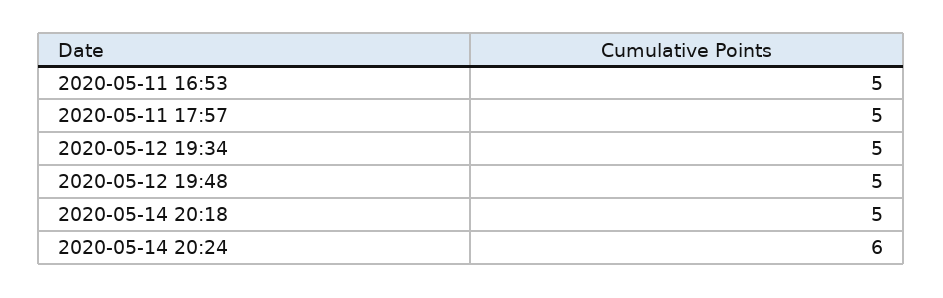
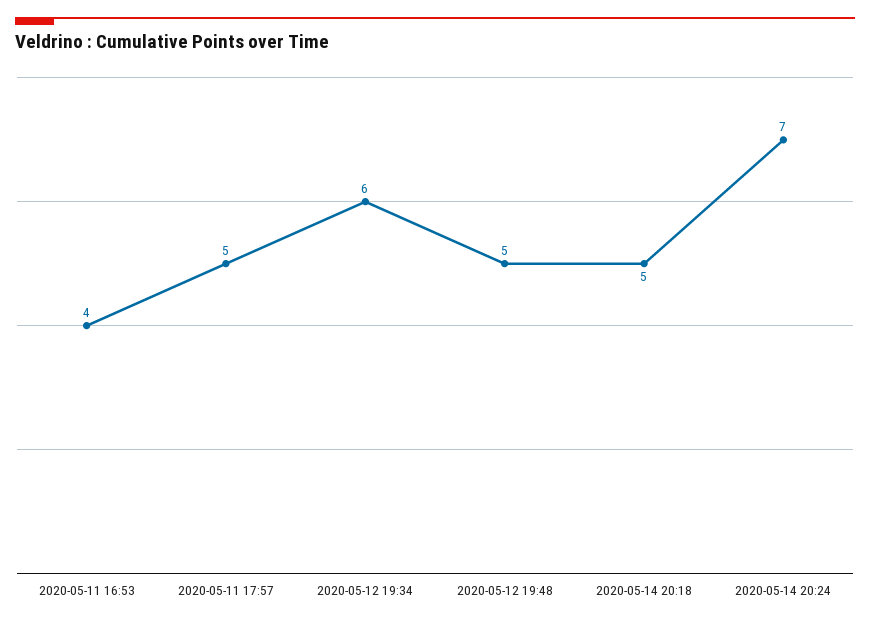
2020-05-11 16:53: 5 -> 4
2020-05-12 19:34: 5 -> 6
2020-05-14 20:24: 6 -> 7

